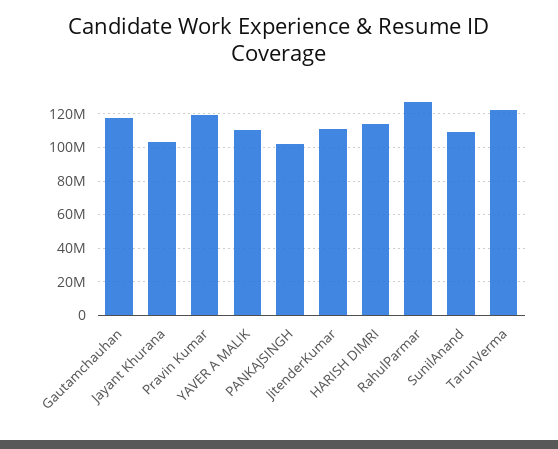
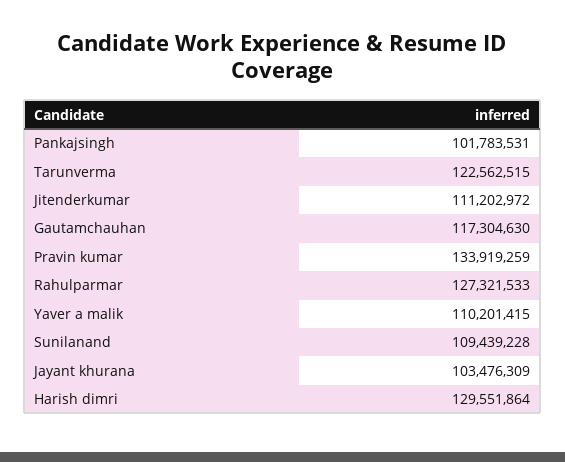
Pravin Kumar: 120000000 -> 133919259
HARISH DIMRI: 115000000 -> 129551864

